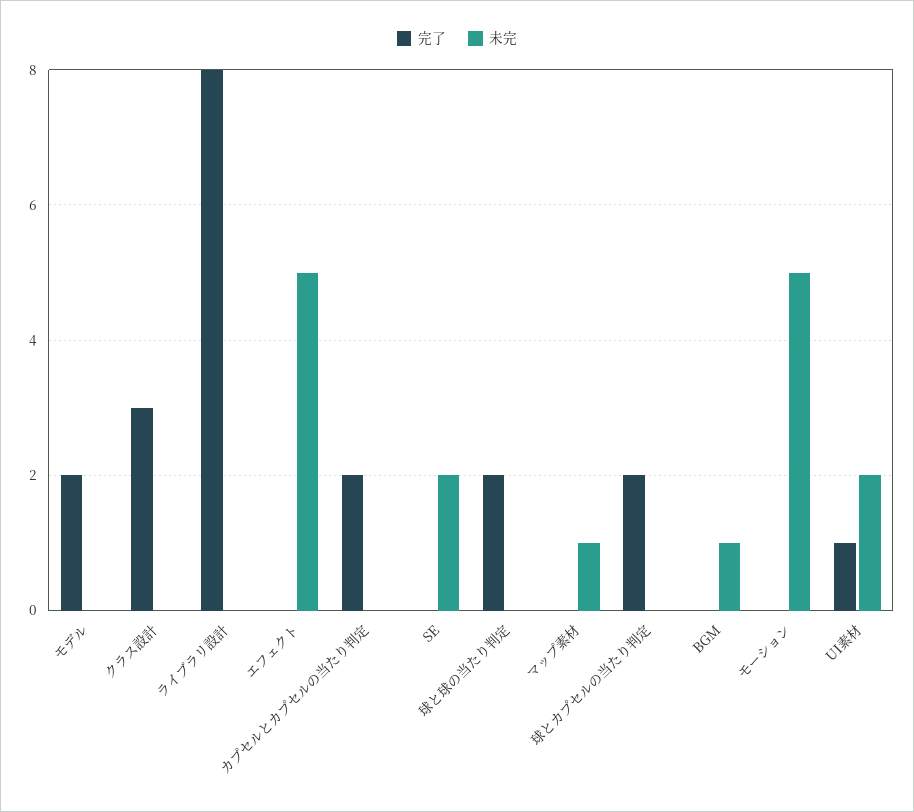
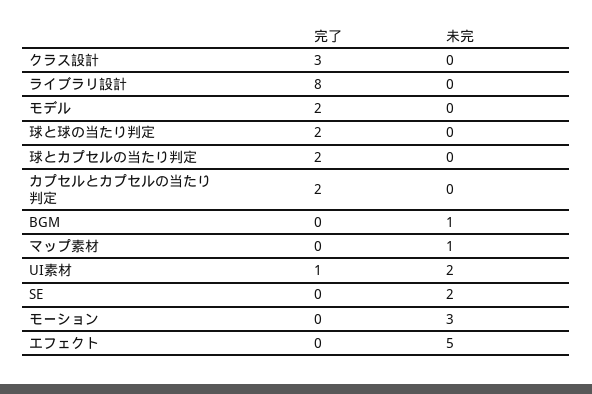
未完, モーション: 5 -> 3

